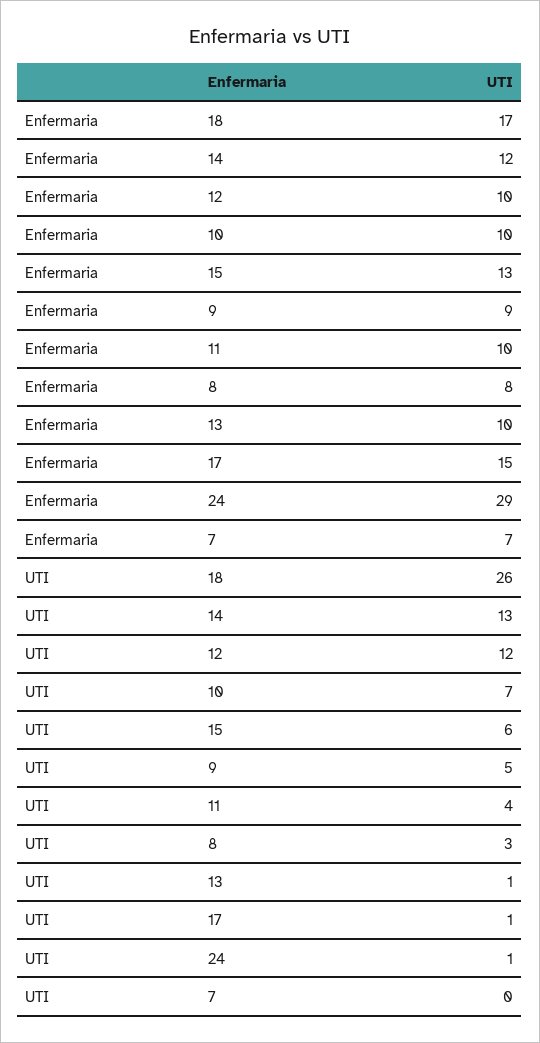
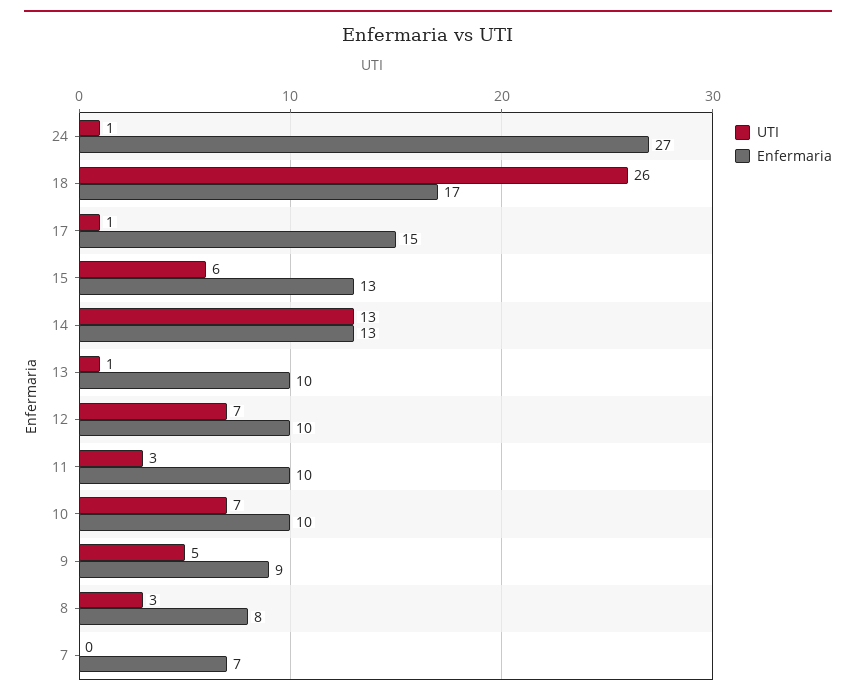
Enfermaria, 14: 12 -> 13
Enfermaria, 24: 29 -> 27
UTI, 12: 12 -> 7
UTI, 11: 4 -> 3

